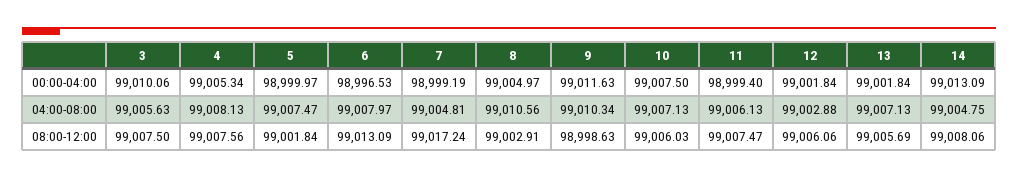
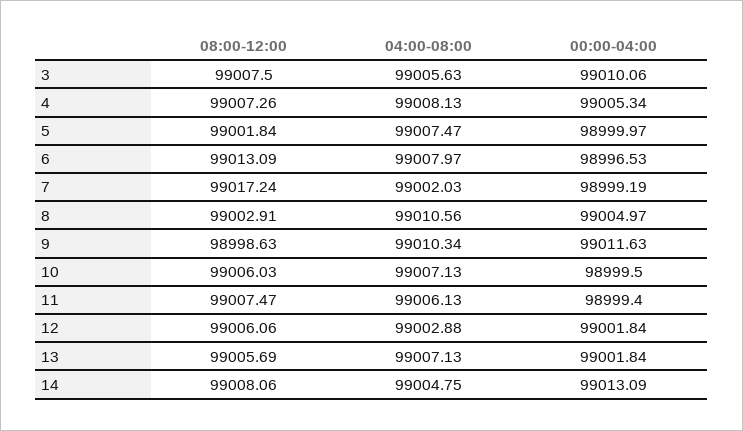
10, 00:00-04:00: 99007.5 -> 98999.5
7, 04:00-08:00: 99004.81 -> 99002.03
4, 08:00-12:00: 99007.56 -> 99007.26

